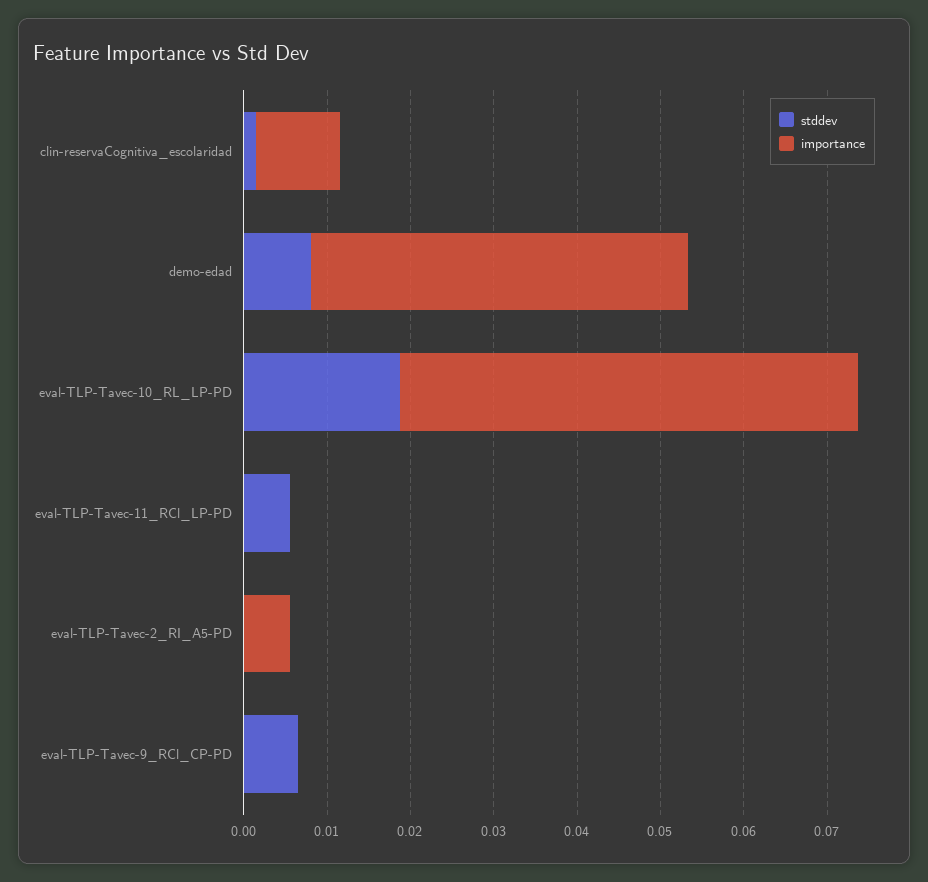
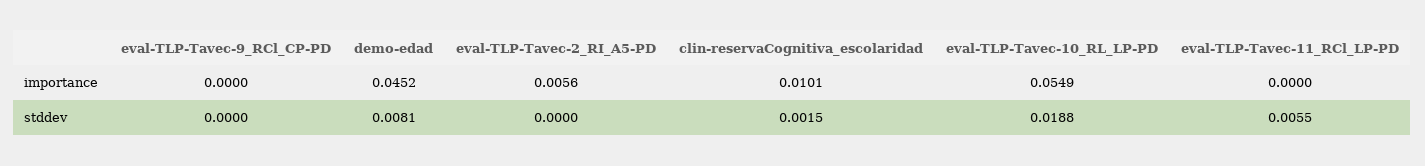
stddev, eval-TLP-Tavec-9_RCl_CP-PD: 0.006 -> 0

